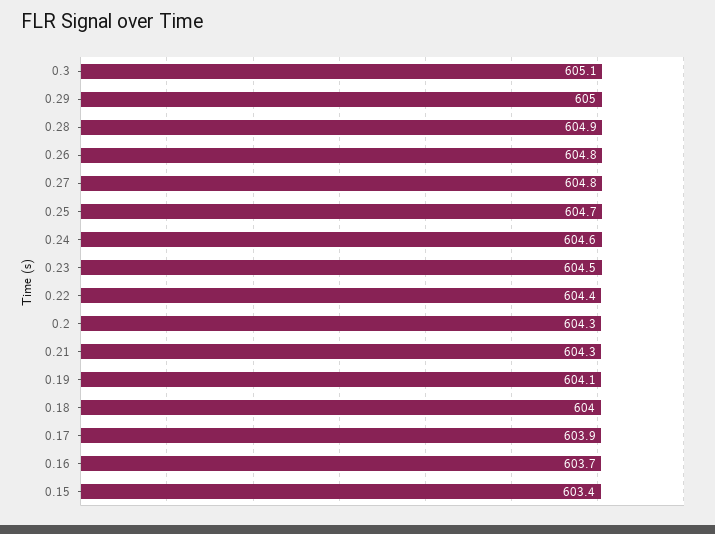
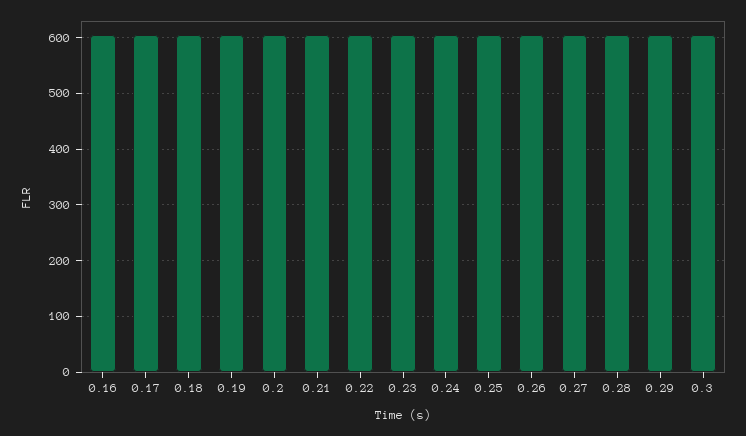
0.15: 603.4 -> none

